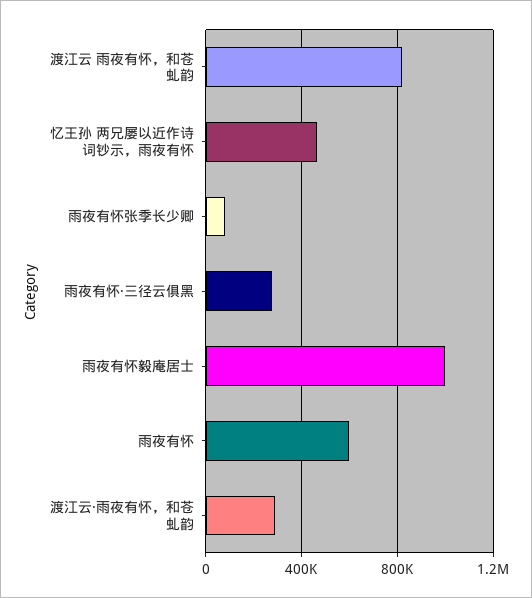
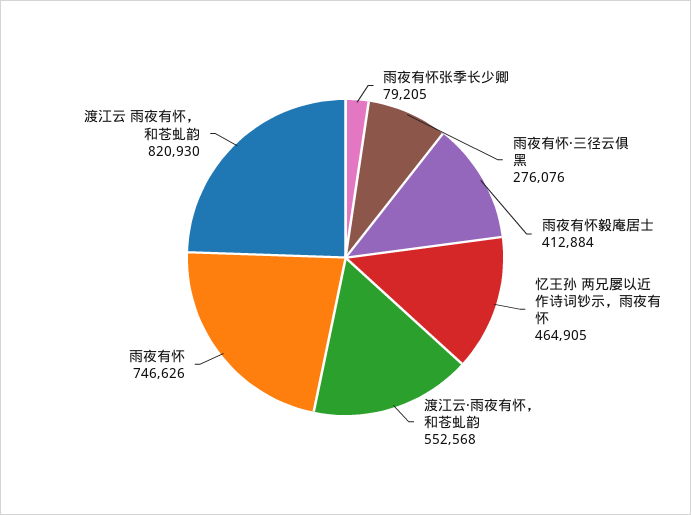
雨夜有怀毅庵居士: 1000000 -> 412884
雨夜有怀: 600000 -> 746626
渡江云·雨夜有怀，和苍虬韵: 300000 -> 552568

